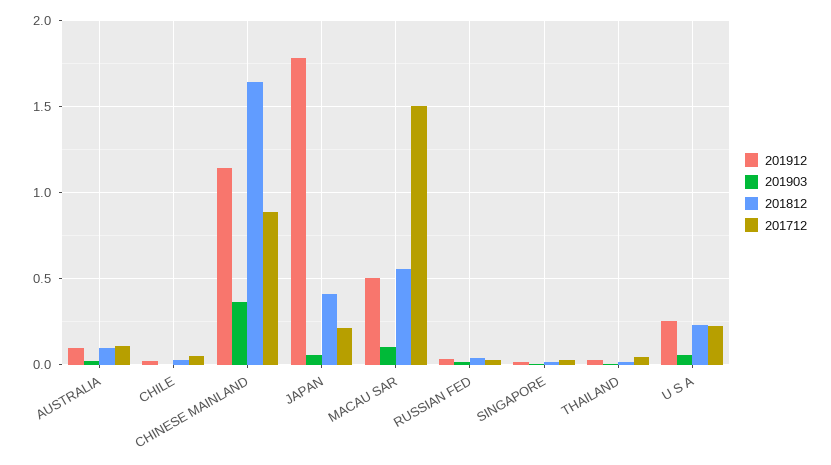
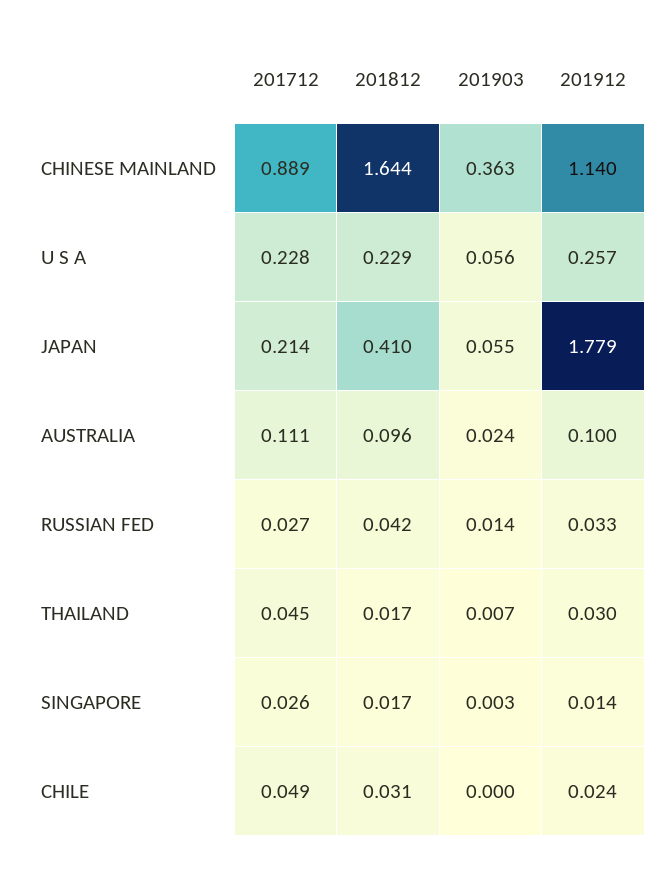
201912, MACAU SAR: 0.5 -> none
201903, MACAU SAR: 0.1 -> none
201812, MACAU SAR: 0.55 -> none
201712, MACAU SAR: 1.5 -> none

